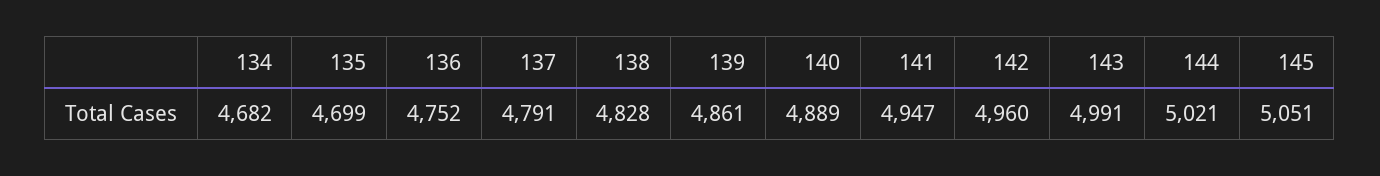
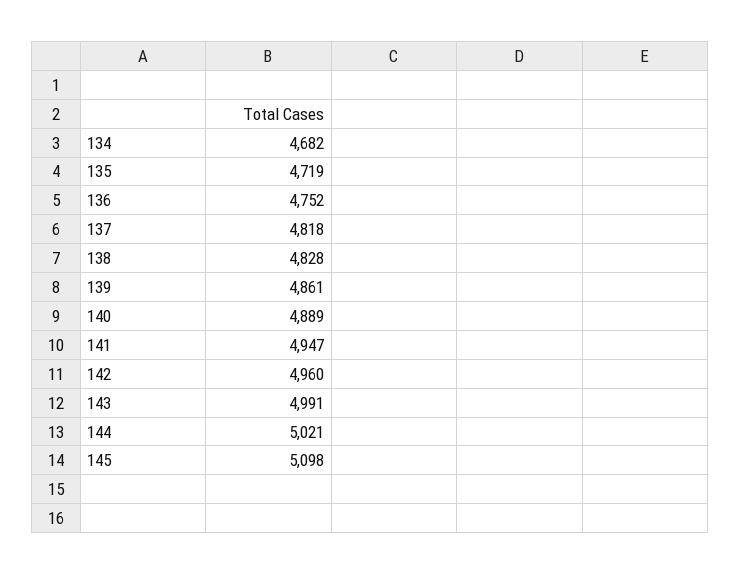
135: 4699 -> 4719
137: 4791 -> 4818
145: 5051 -> 5098

